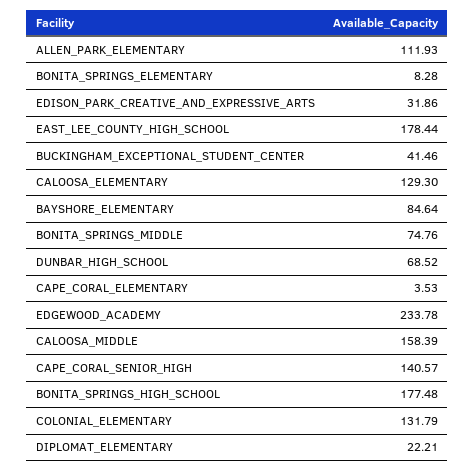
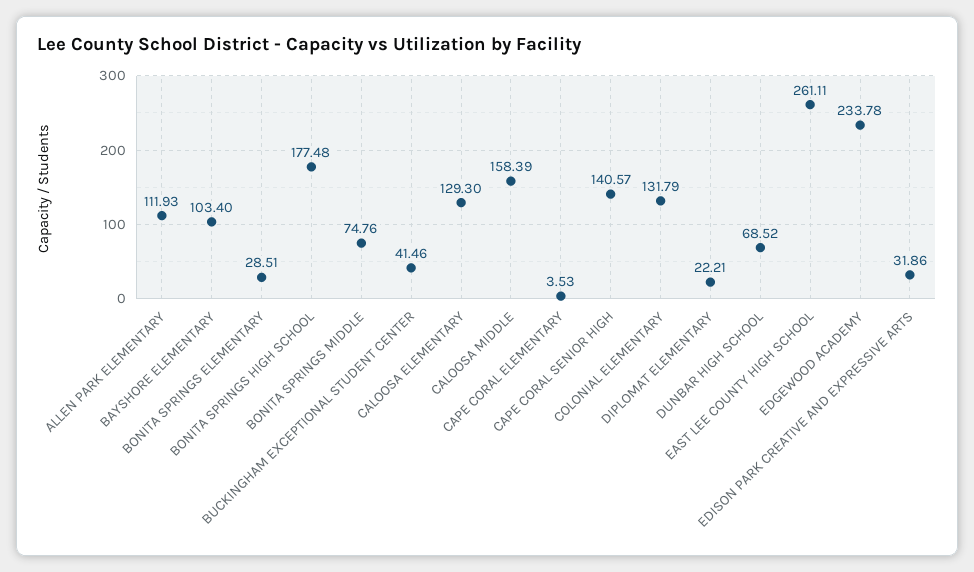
BONITA_SPRINGS_ELEMENTARY: 8.28 -> 28.51
EAST_LEE_COUNTY_HIGH_SCHOOL: 178.44 -> 261.11
BAYSHORE_ELEMENTARY: 84.64 -> 103.4

